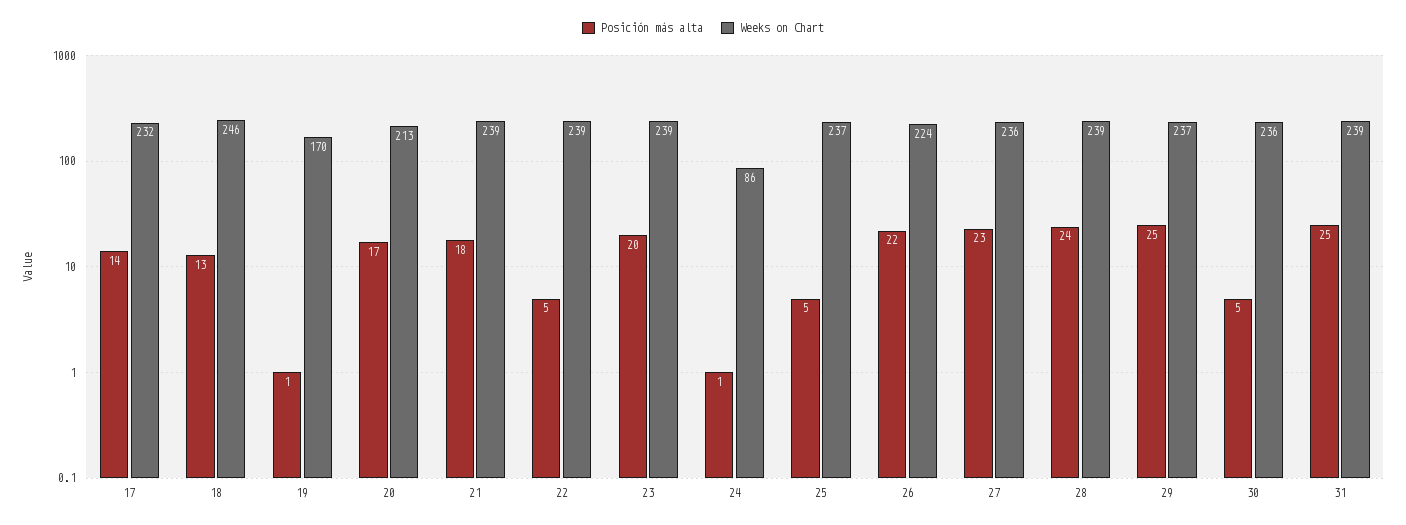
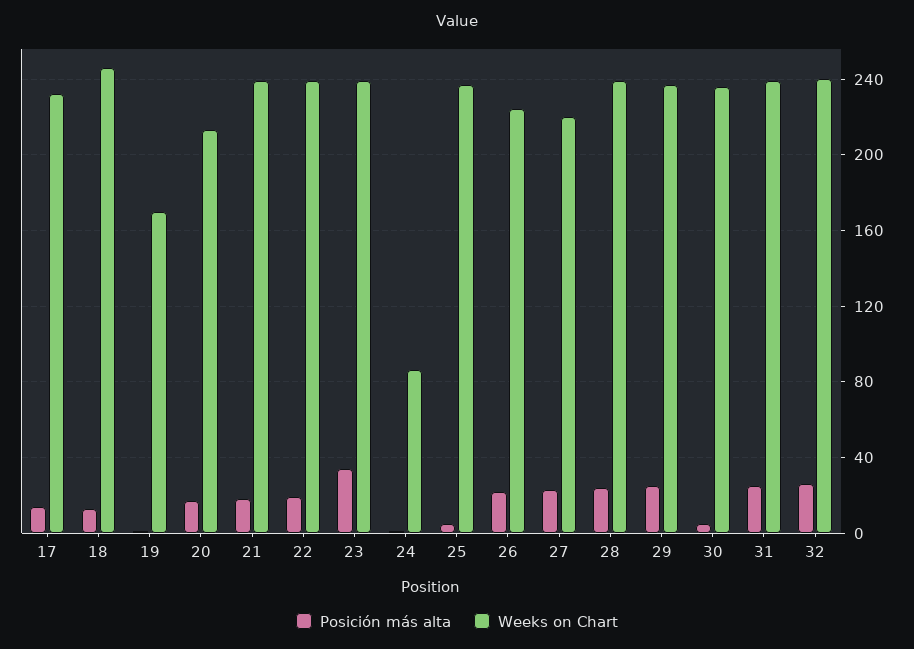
Posición más alta, 22: 5 -> 20
Posición más alta, 23: 20 -> 35
Weeks on Chart, 27: 236 -> 220
Posición más alta, 32: none -> 25
Weeks on Chart, 32: none -> 240

